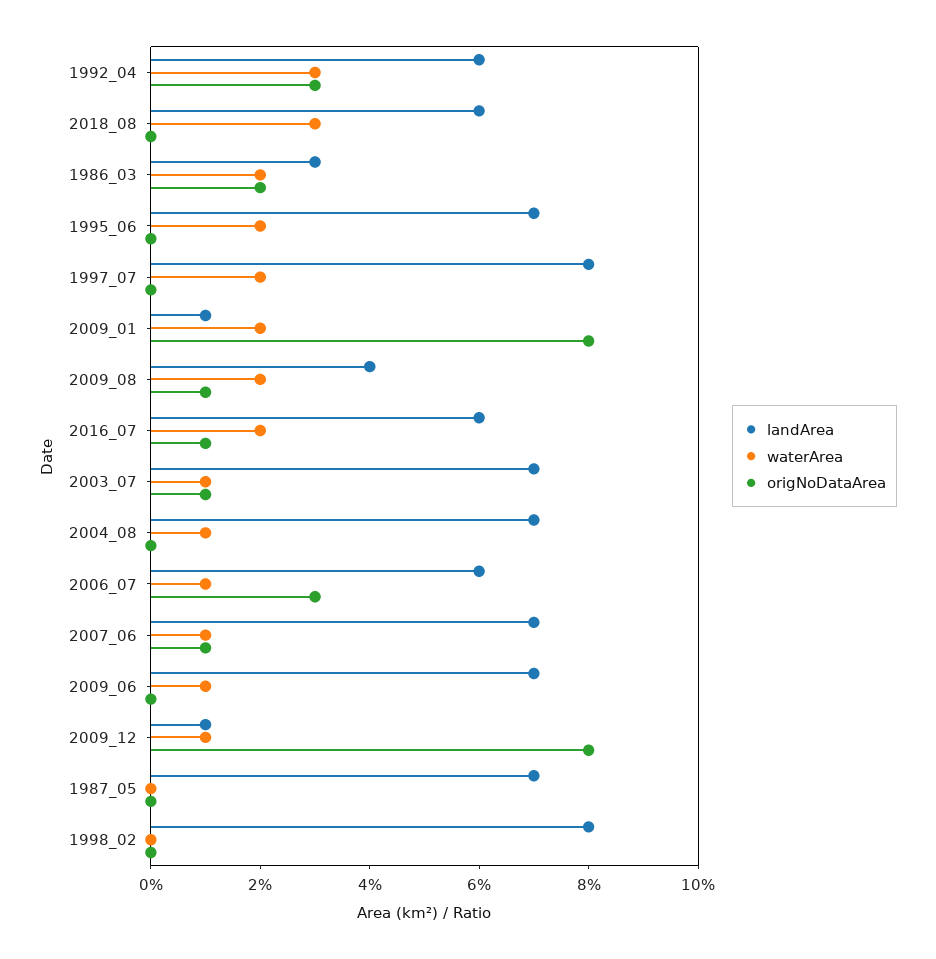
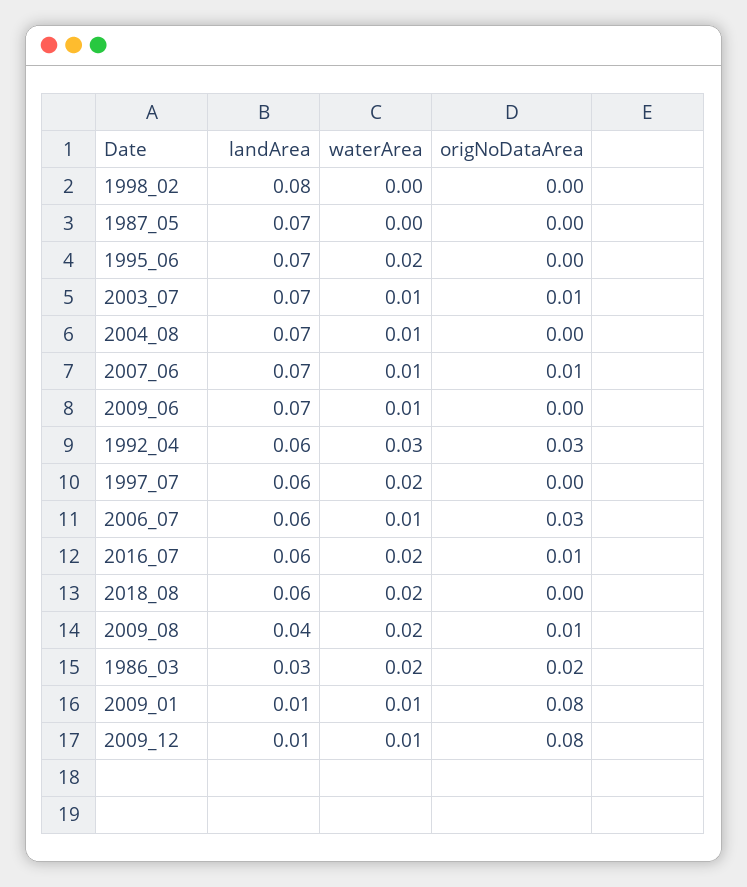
waterArea, 2018_08: 0.03 -> 0.02
landArea, 1997_07: 0.08 -> 0.06
waterArea, 2009_01: 0.02 -> 0.01

